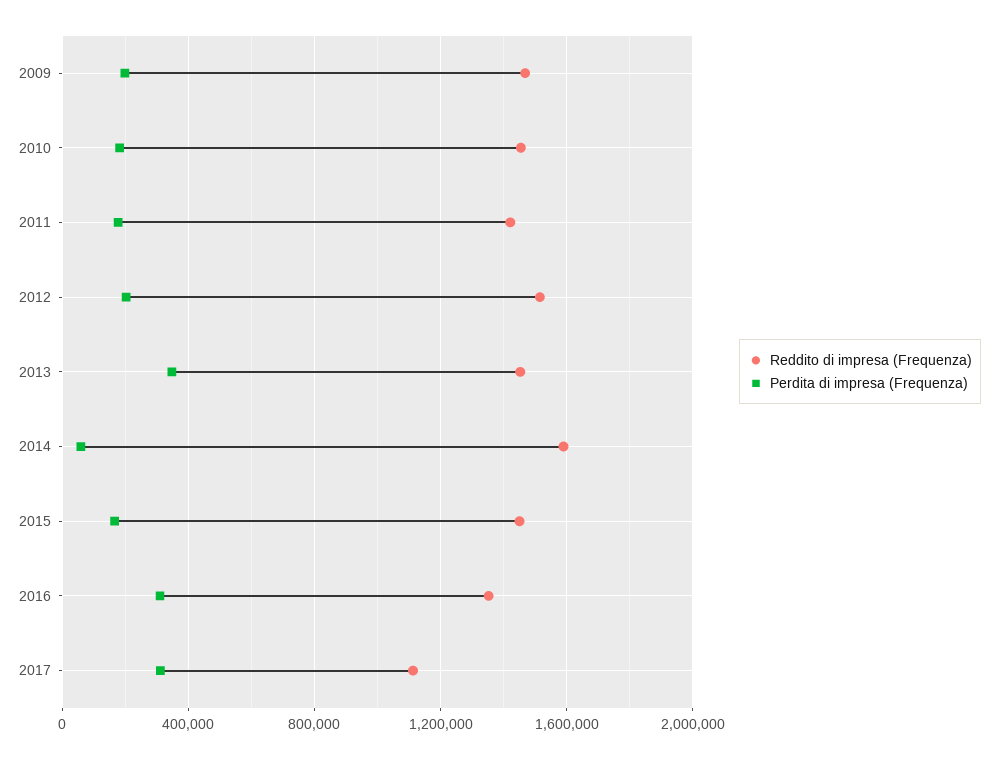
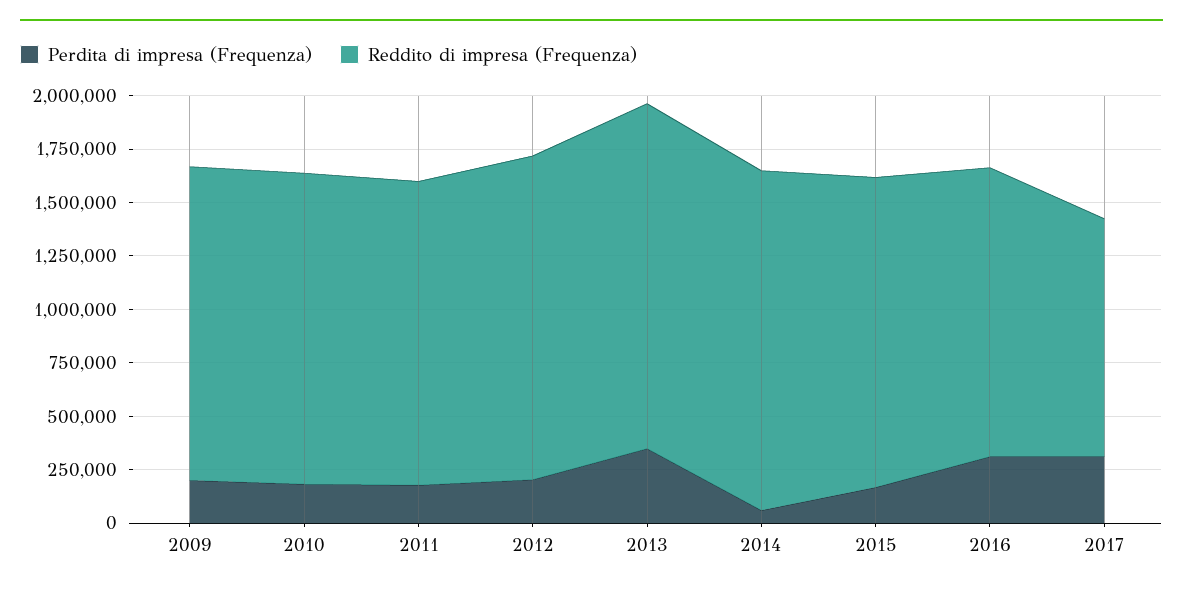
Reddito di impresa (Frequenza), 2013: 1450000 -> 1600000

